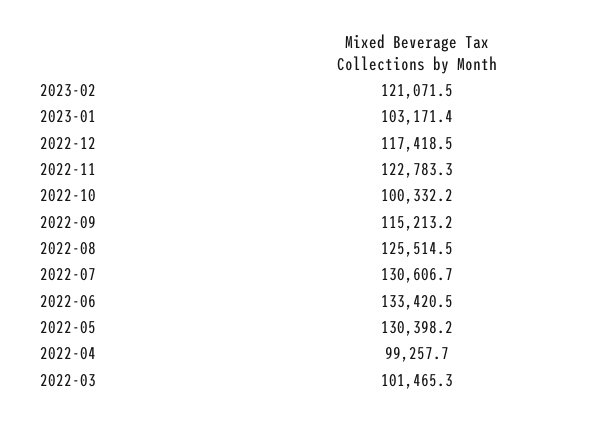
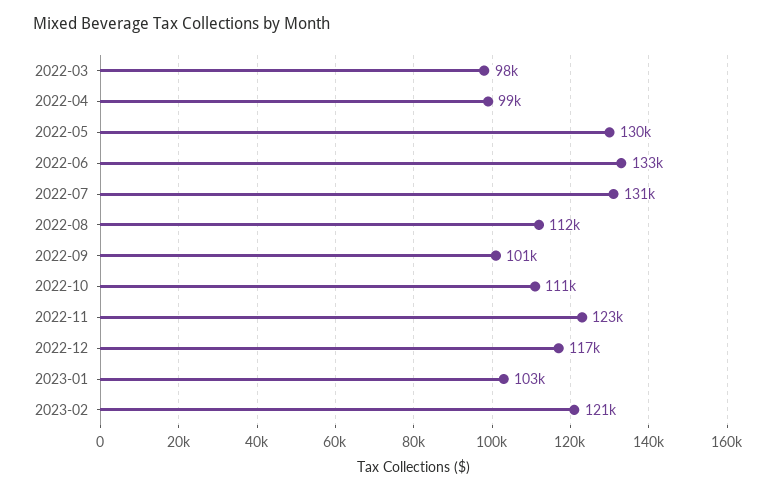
2022-10: 100332.2 -> 111000
2022-09: 115213.2 -> 101000
2022-08: 125514.5 -> 112000
2022-03: 101465.3 -> 98000

